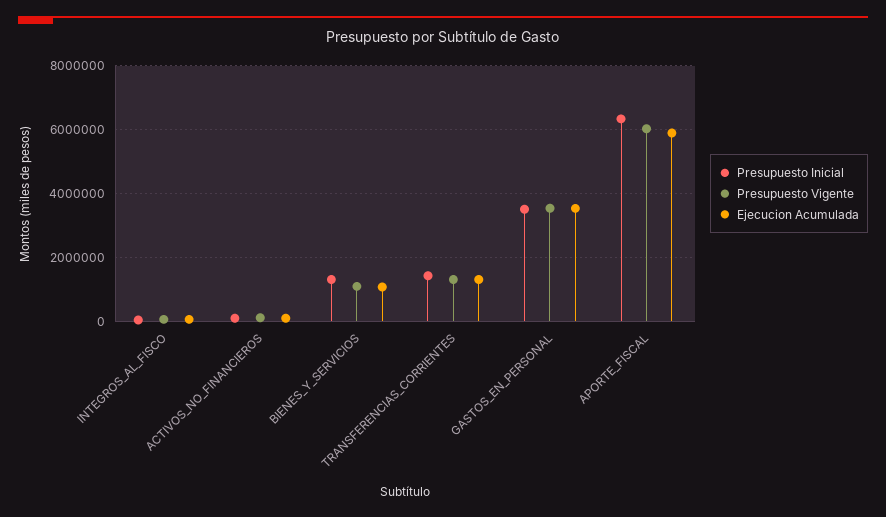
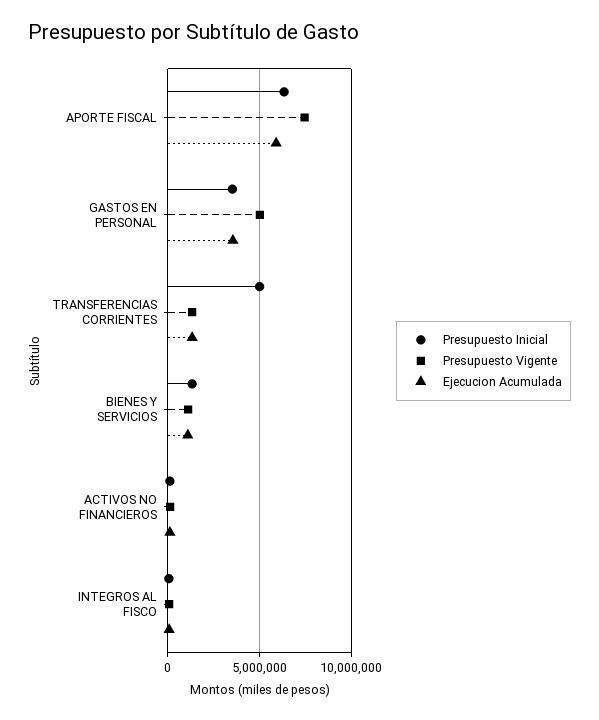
Presupuesto Inicial, TRANSFERENCIAS_CORRIENTES: 1400000 -> 5000000
Presupuesto Vigente, GASTOS_EN_PERSONAL: 3600000 -> 5000000
Presupuesto Vigente, APORTE_FISCAL: 6000000 -> 7500000

